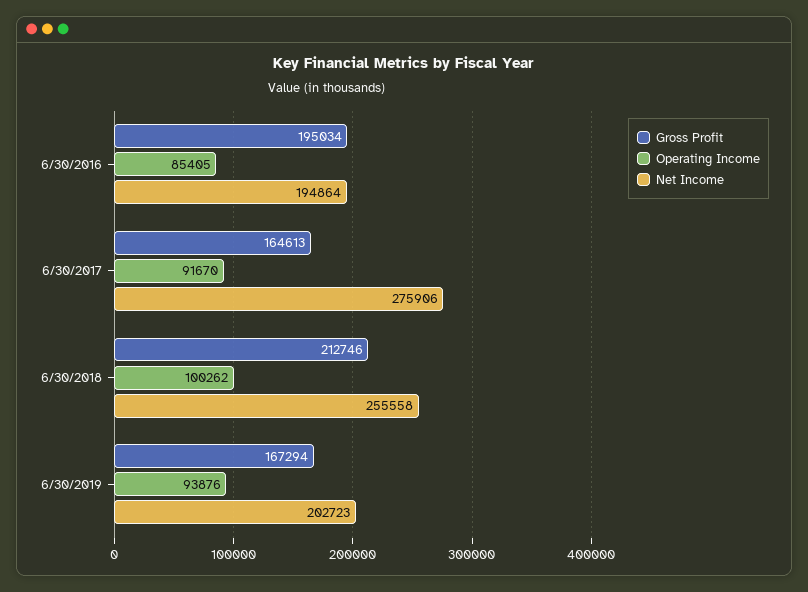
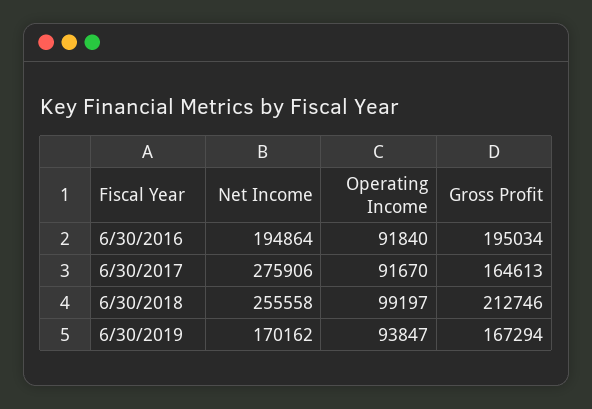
Operating Income, 6/30/2016: 85405 -> 91840
Operating Income, 6/30/2018: 100262 -> 99197
Operating Income, 6/30/2019: 93876 -> 93847
Net Income, 6/30/2019: 202723 -> 170162

